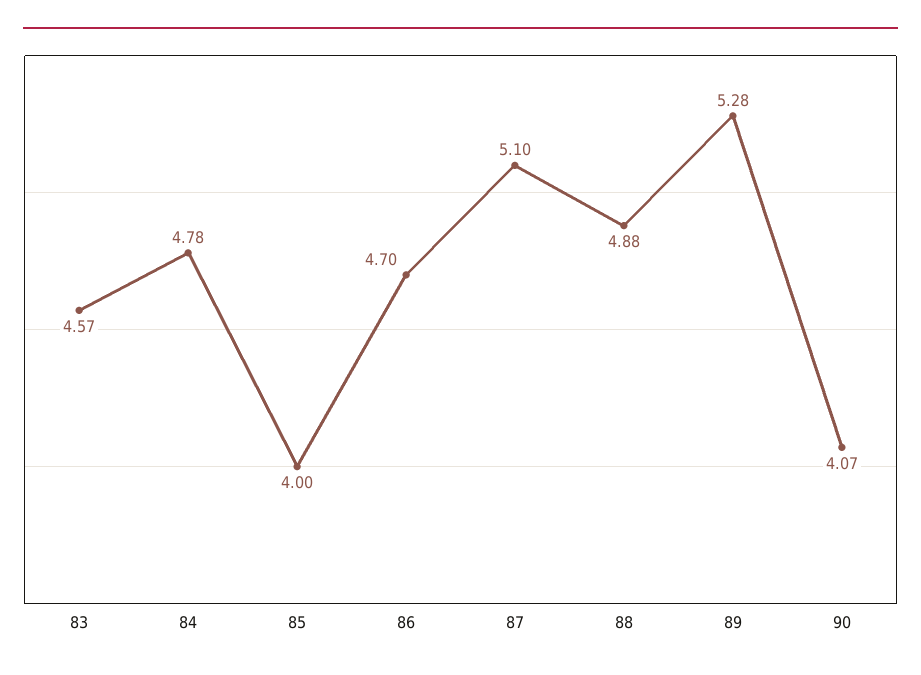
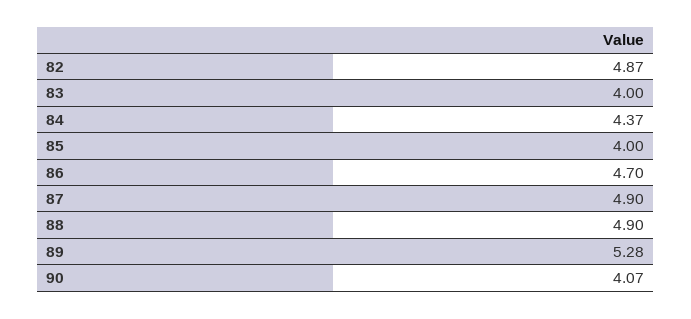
83: 4.57 -> 4
84: 4.78 -> 4.37
87: 5.1 -> 4.9
88: 4.88 -> 4.9
82: none -> 4.87

